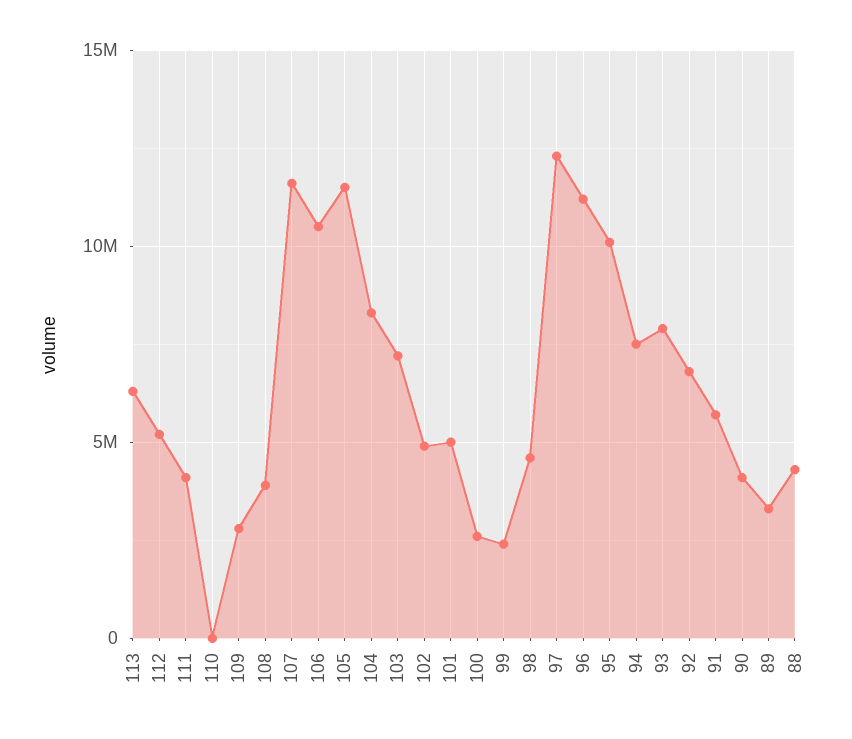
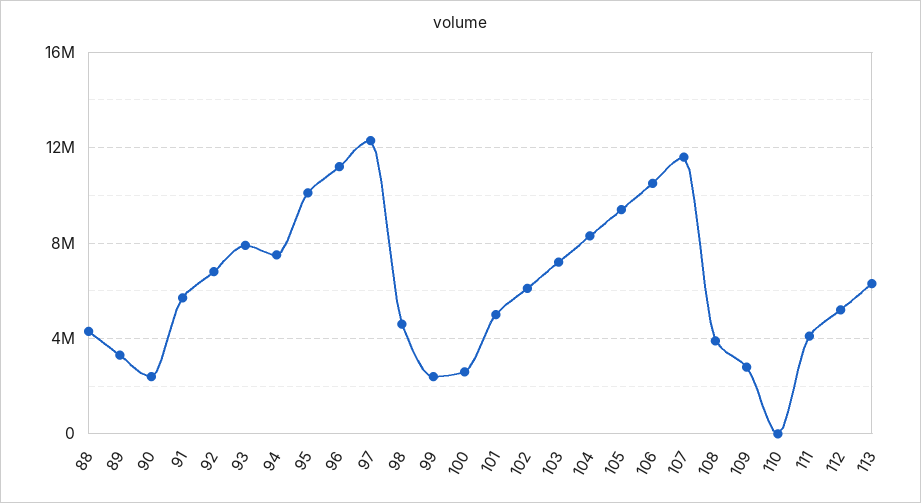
105: 11500000 -> 9500000
102: 5000000 -> 6000000
90: 4000000 -> 2500000

